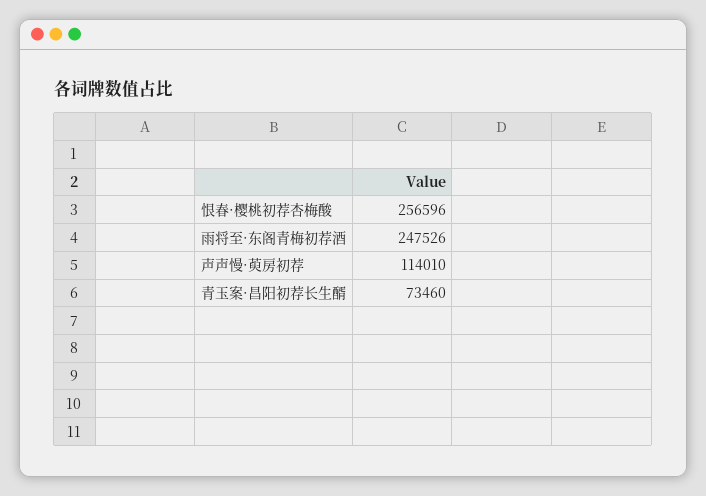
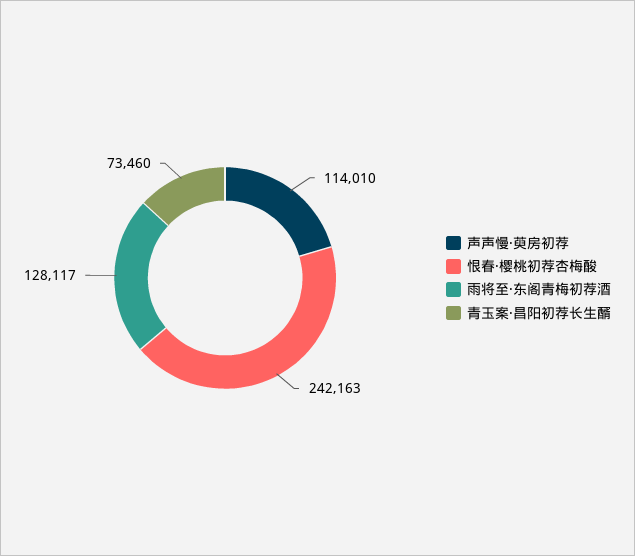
恨春·樱桃初荐杏梅酸: 256596 -> 242163
雨将至·东阁青梅初荐酒: 247526 -> 128117

